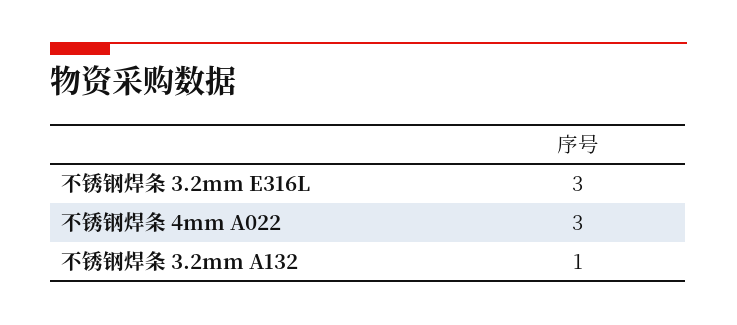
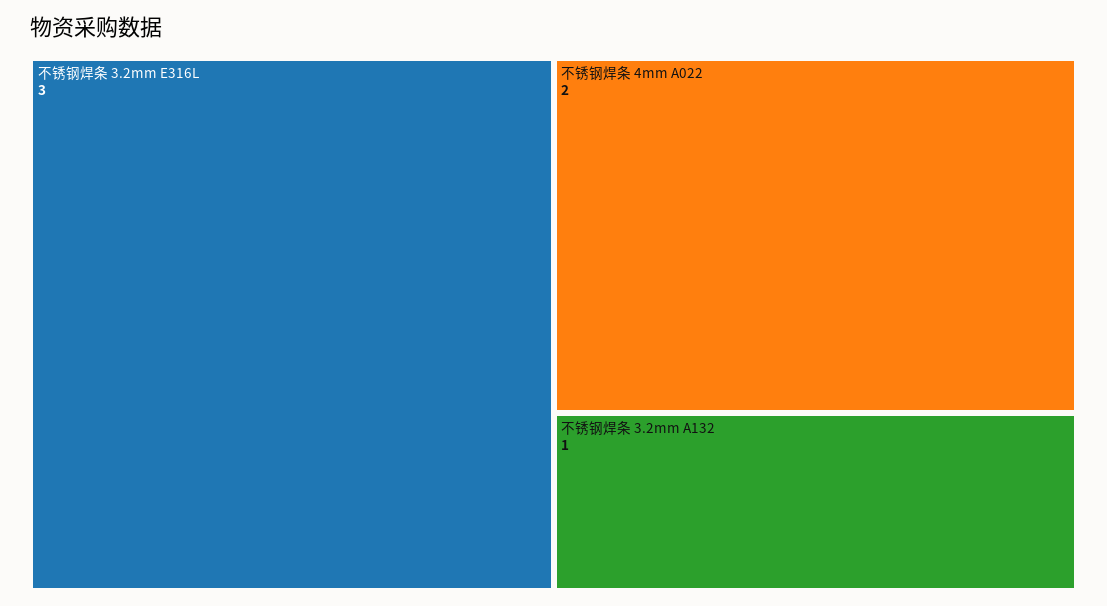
不锈钢焊条 4mm A022: 3 -> 2

